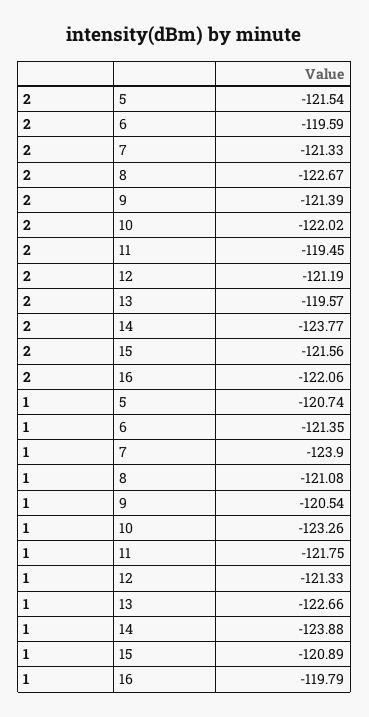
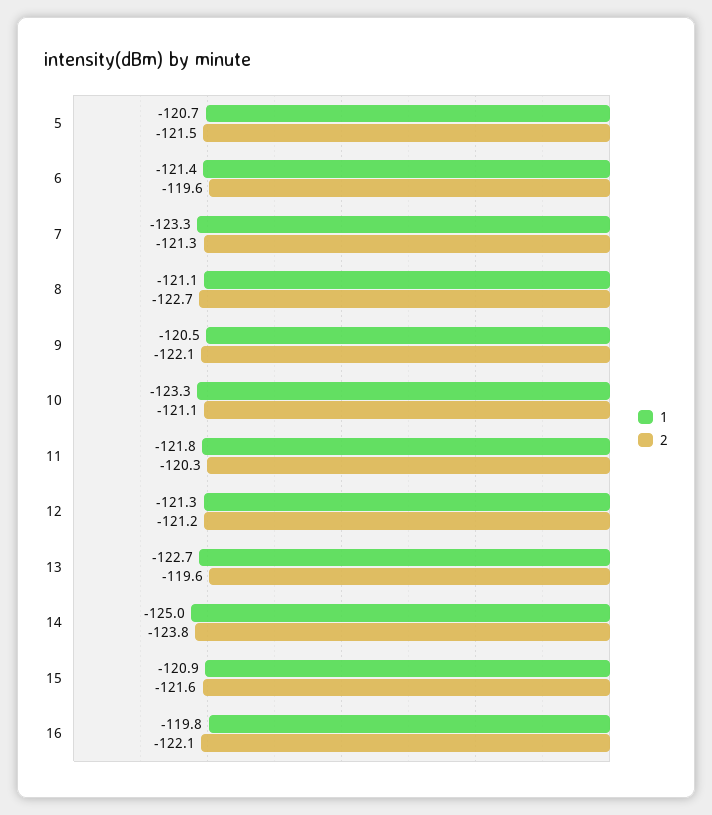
2, 9: -121.39 -> -122.1
2, 10: -122.02 -> -121.1
2, 11: -119.45 -> -120.3
1, 7: -123.9 -> -123.3
1, 14: -123.88 -> -125

